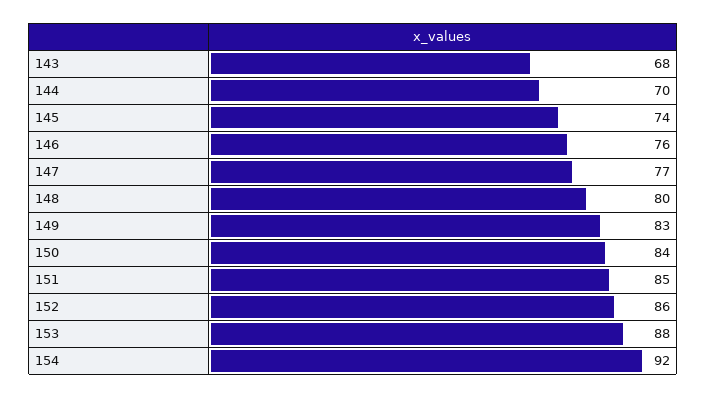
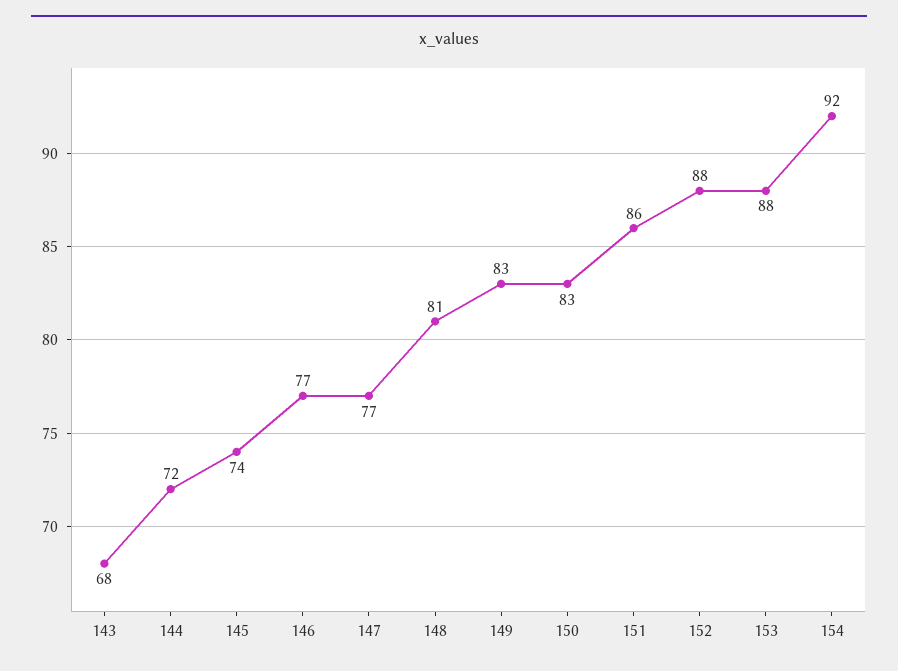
144: 70 -> 72
146: 76 -> 77
148: 80 -> 81
150: 84 -> 83
151: 85 -> 86
152: 86 -> 88

